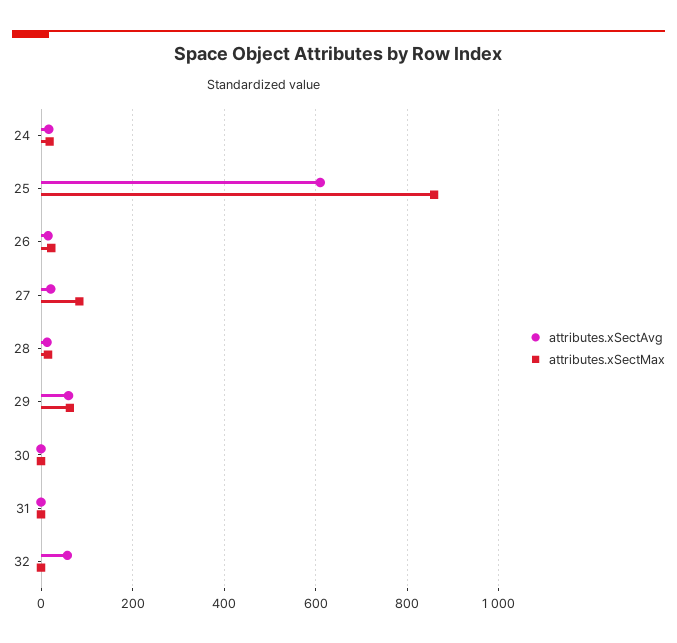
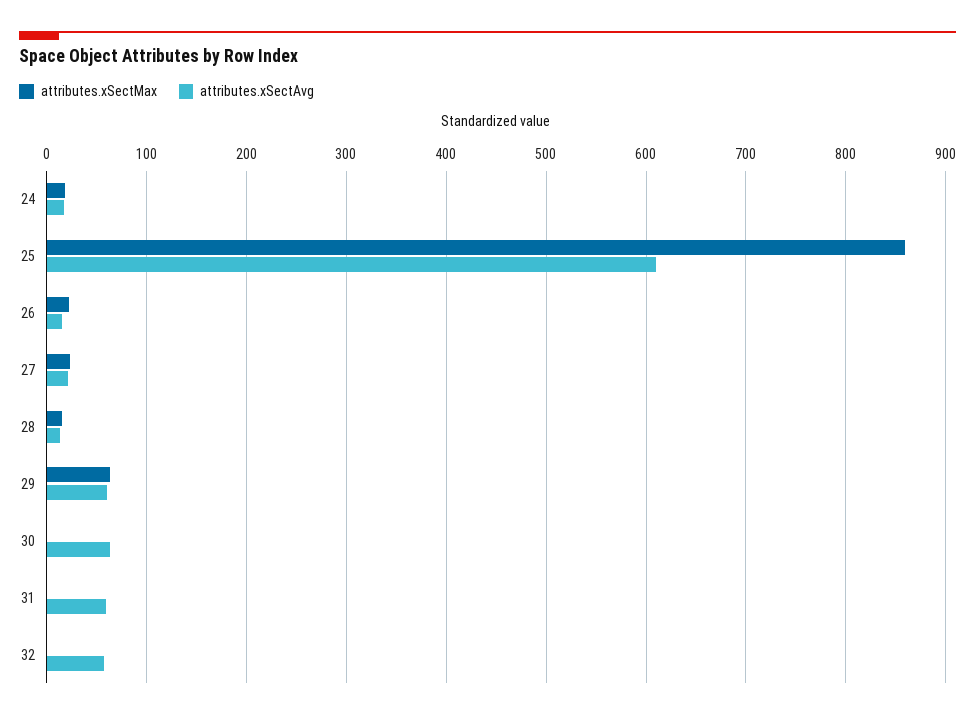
attributes.xSectMax, 27: 80 -> 20
attributes.xSectAvg, 30: 0 -> 60
attributes.xSectAvg, 31: 0 -> 60

